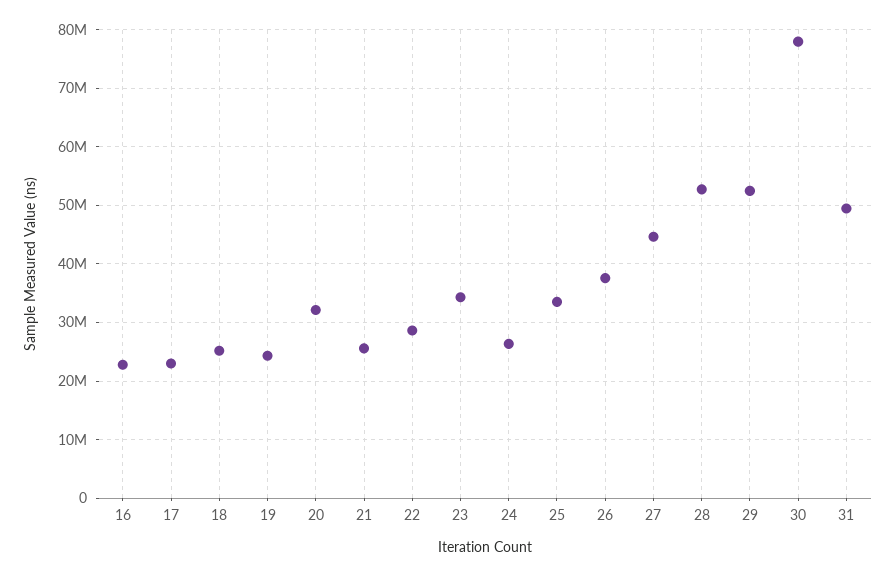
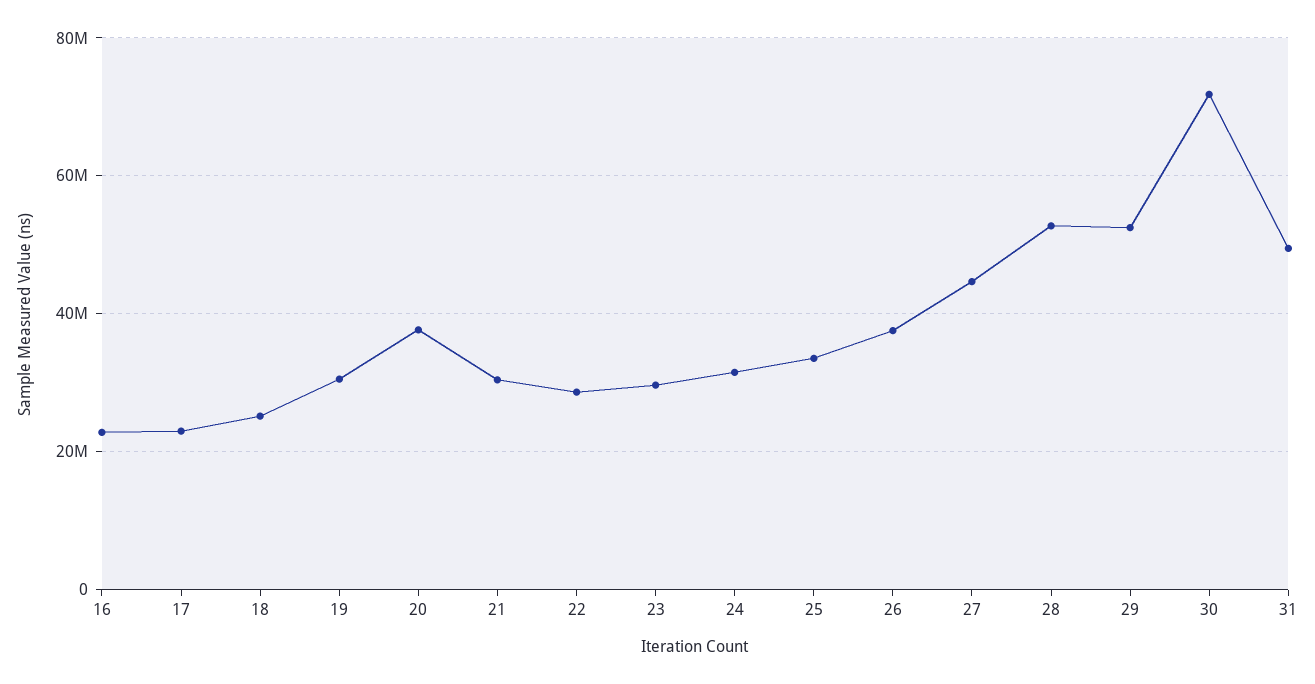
19: 24000000 -> 30000000
20: 32000000 -> 38000000
21: 26000000 -> 30000000
23: 34000000 -> 30000000
24: 26000000 -> 32000000
30: 78000000 -> 72000000

